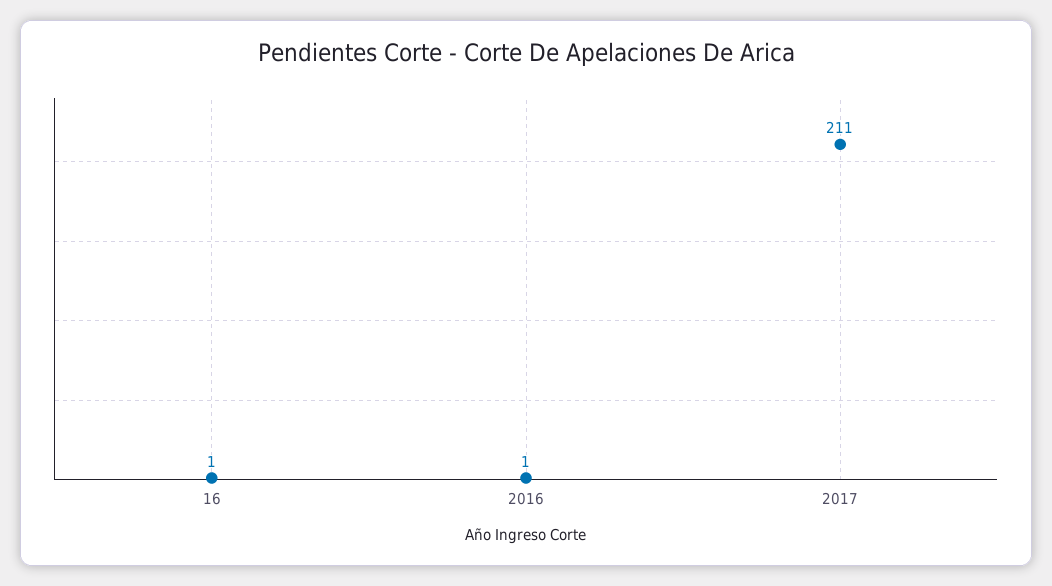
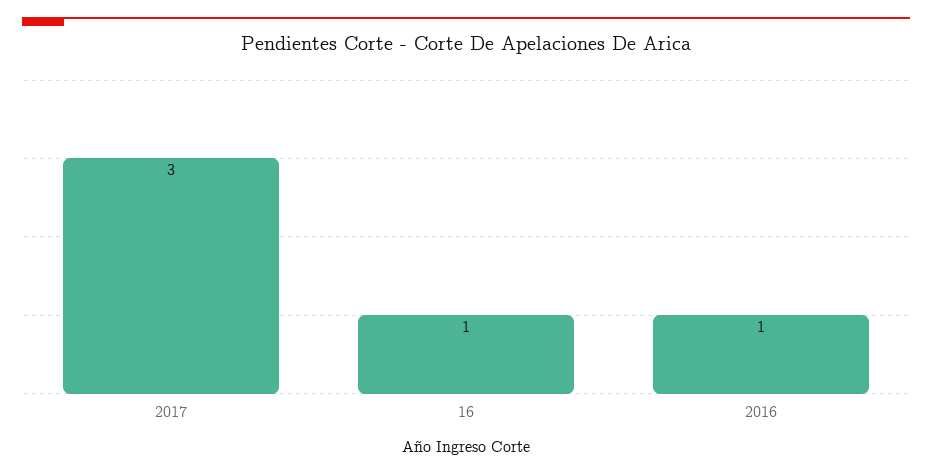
2017: 211 -> 3

